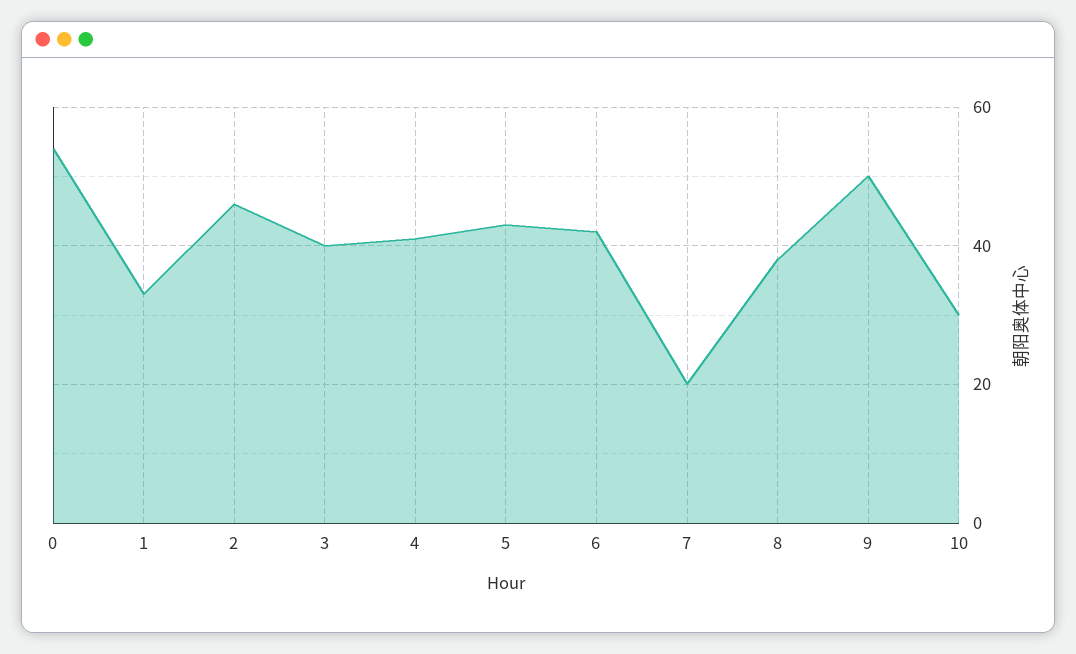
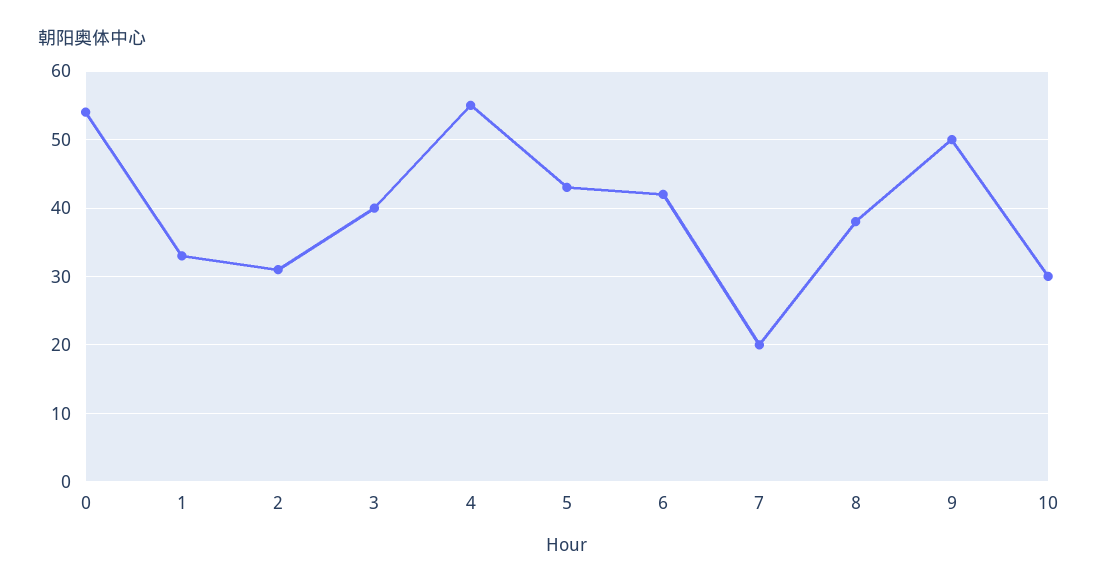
2: 45 -> 31
4: 40 -> 55

